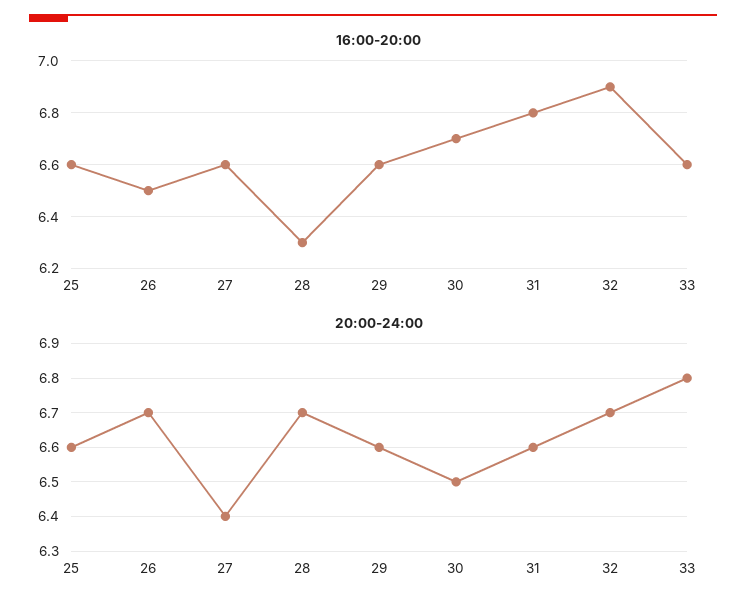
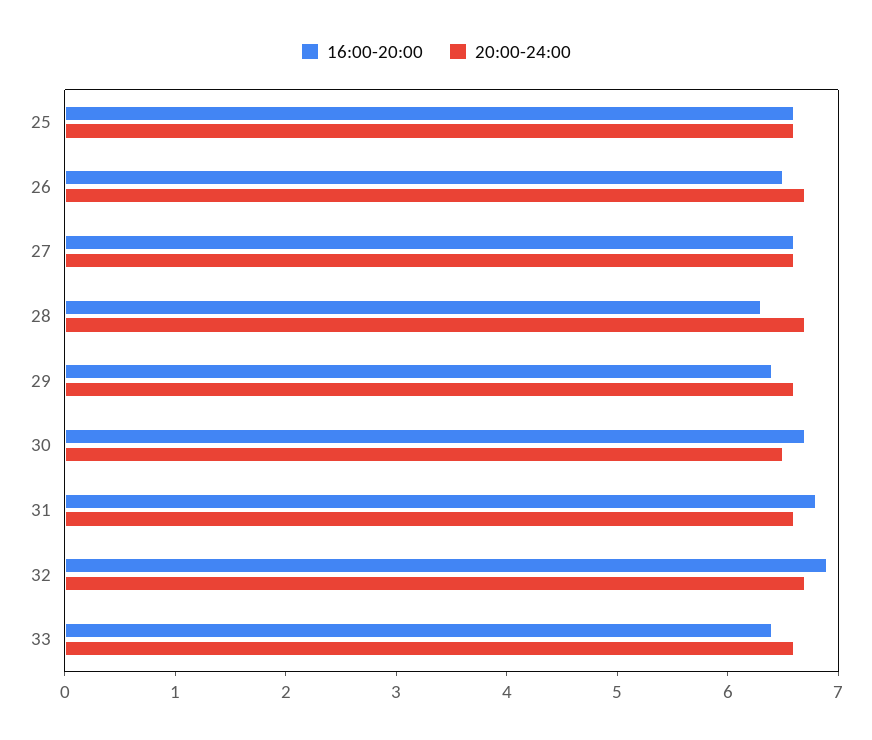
16:00-20:00, 29: 6.6 -> 6.4
16:00-20:00, 33: 6.6 -> 6.4
20:00-24:00, 27: 6.4 -> 6.6
20:00-24:00, 33: 6.8 -> 6.6

